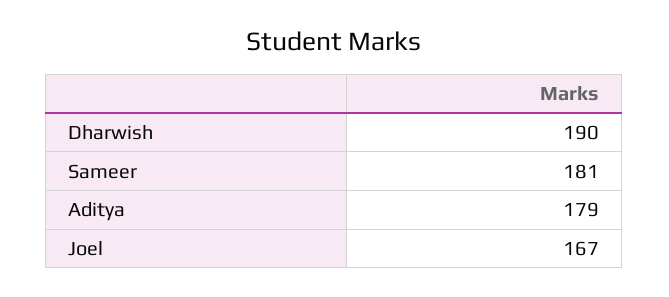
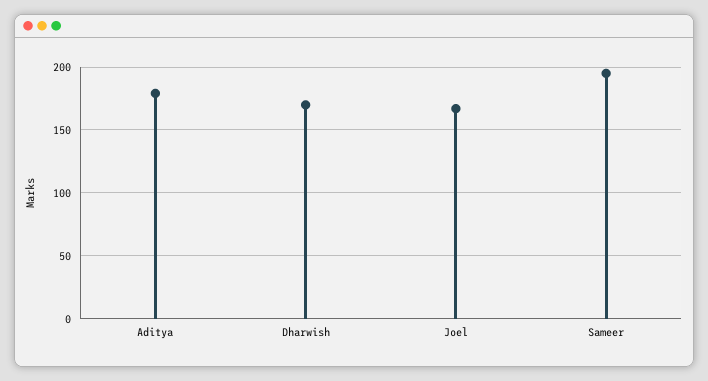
Dharwish: 190 -> 170
Sameer: 181 -> 195

